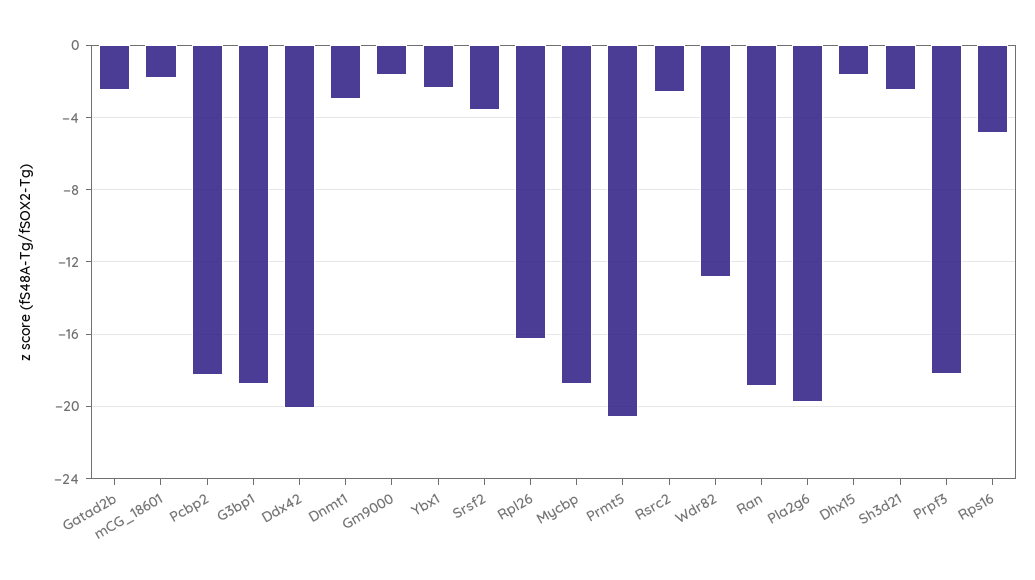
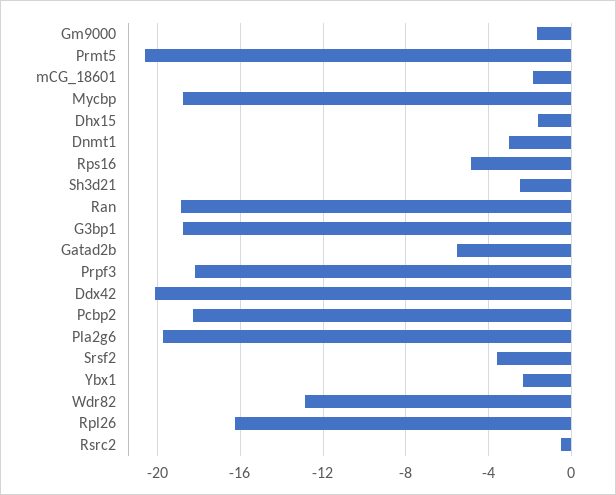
Gatad2b: -2.5 -> -5.5
Rsrc2: -2.5 -> -0.5

